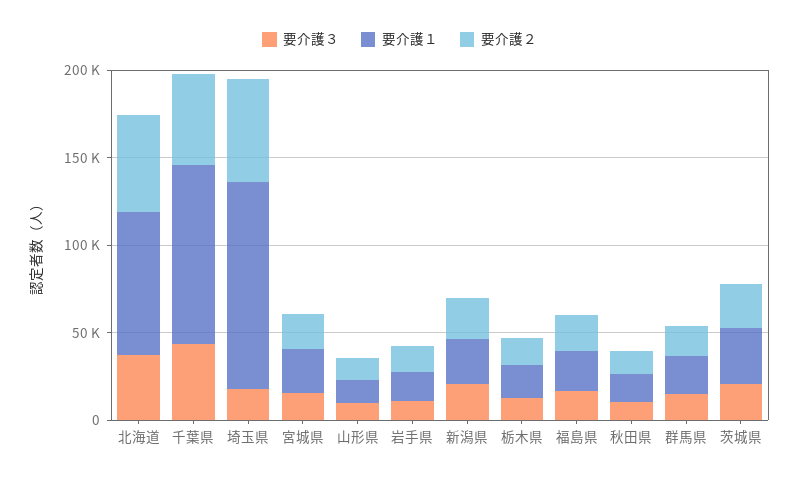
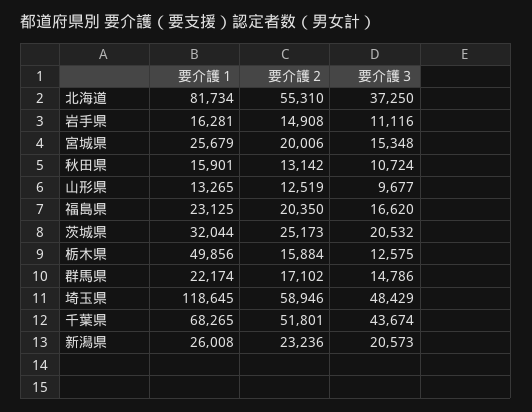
要介護１, 千葉県: 100000 -> 68265
要介護３, 埼玉県: 20000 -> 48429
要介護１, 栃木県: 20000 -> 49856

